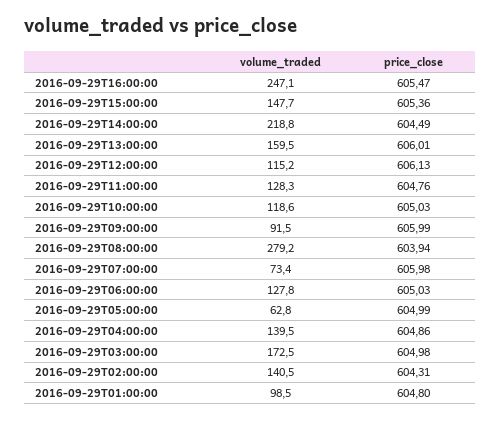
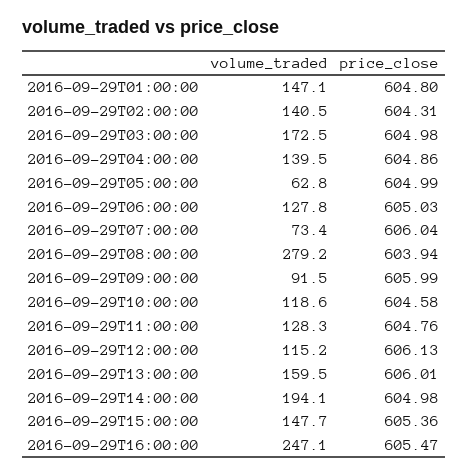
volume_traded, 2016-09-29T14:00:00: 218.8 -> 194.1
price_close, 2016-09-29T14:00:00: 604.49 -> 604.98
price_close, 2016-09-29T10:00:00: 605.03 -> 604.58
price_close, 2016-09-29T07:00:00: 605.98 -> 606.04
volume_traded, 2016-09-29T01:00:00: 98.5 -> 147.1

